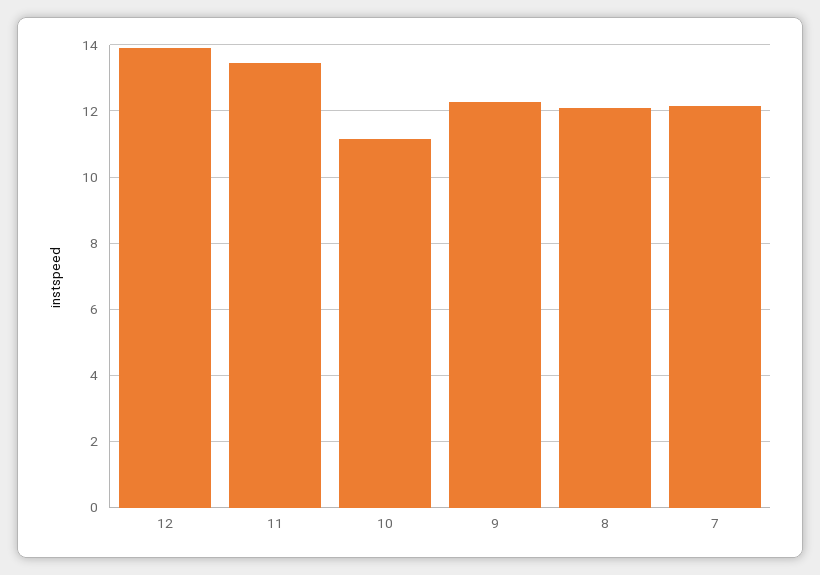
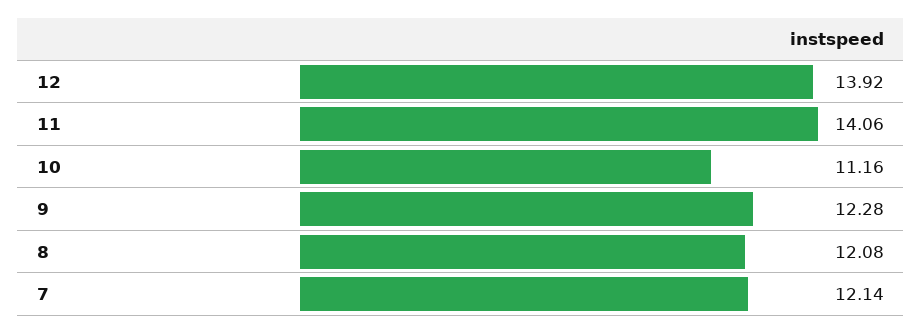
11: 13.4 -> 14.06

